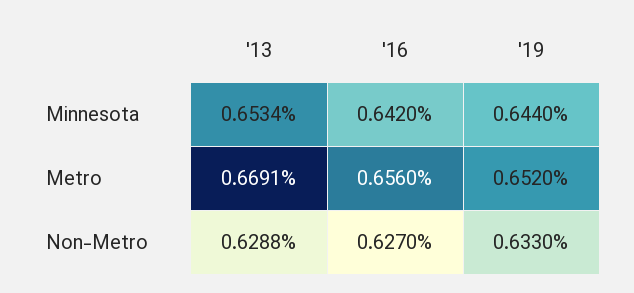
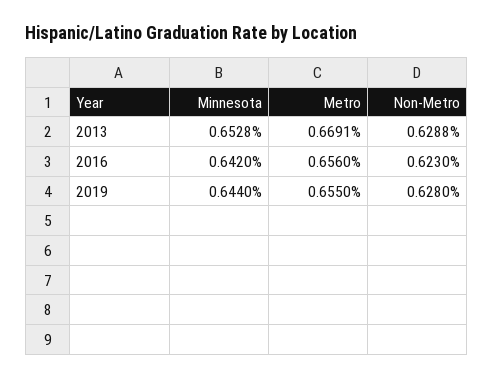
'13, Minnesota: 0.6534 -> 0.6528
'19, Metro: 0.652 -> 0.655
'16, Non-Metro: 0.627 -> 0.623
'19, Non-Metro: 0.633 -> 0.628

